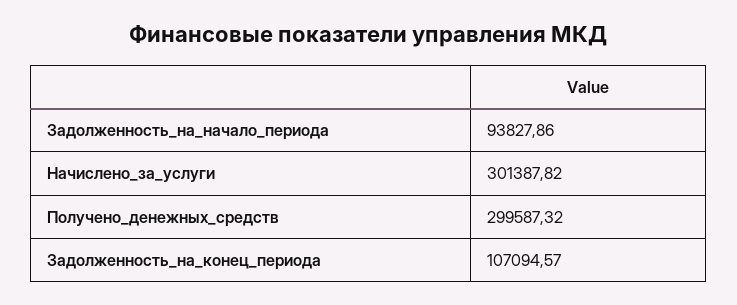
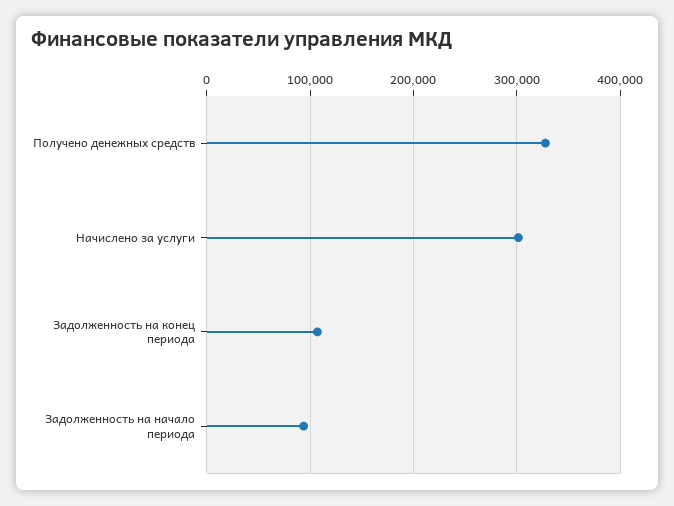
Получено_денежных_средств: 299587.32 -> 330000

